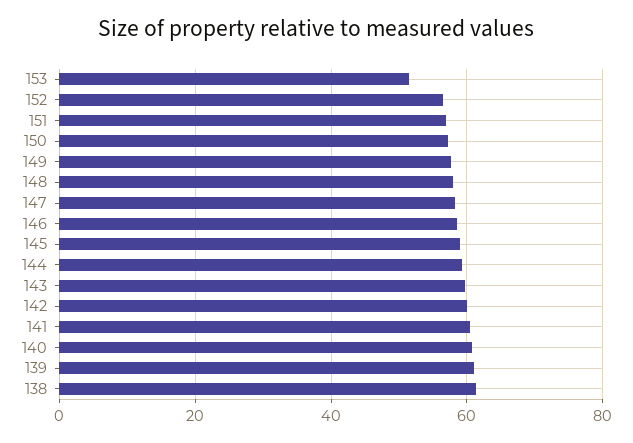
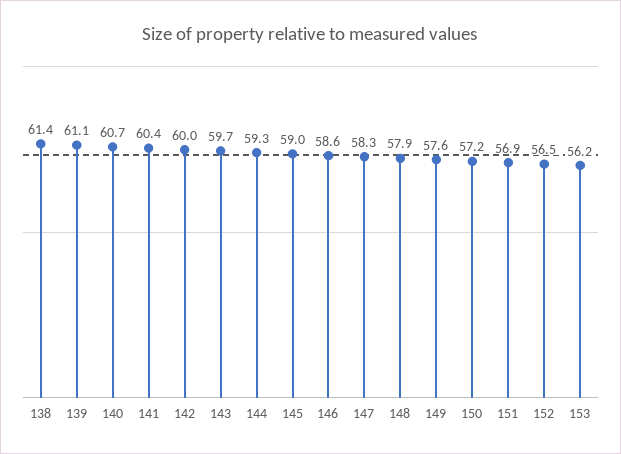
153: 52 -> 56.2

